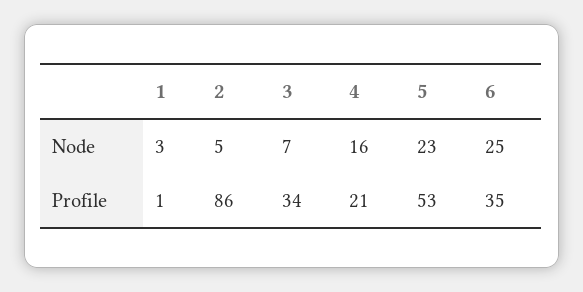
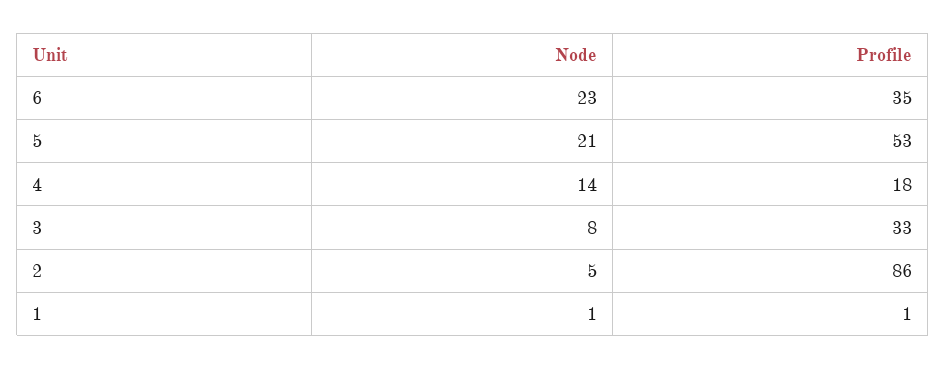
1, Node: 3 -> 1
3, Node: 7 -> 8
4, Node: 16 -> 14
5, Node: 23 -> 21
6, Node: 25 -> 23
3, Profile: 34 -> 33
4, Profile: 21 -> 18

